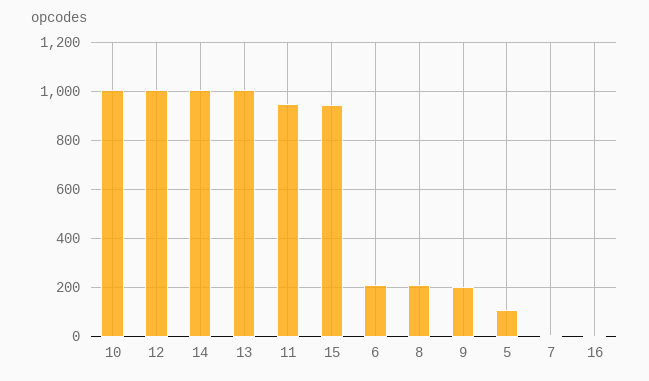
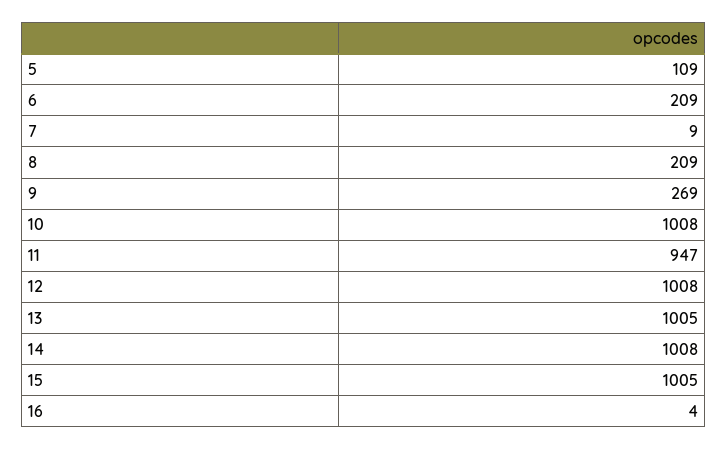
15: 950 -> 1005
9: 200 -> 269

